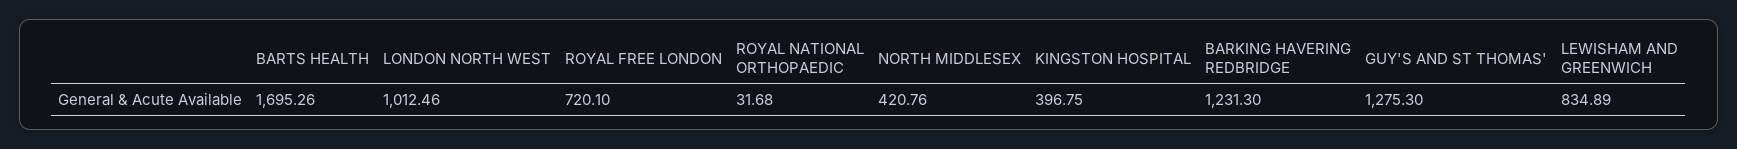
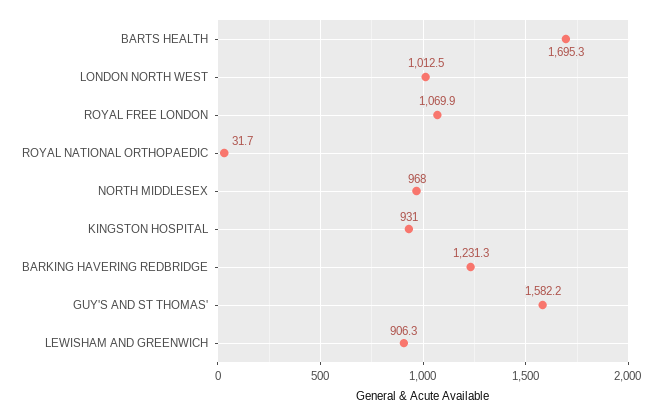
ROYAL FREE LONDON: 720.1 -> 1069.9
NORTH MIDDLESEX: 420.76 -> 968
KINGSTON HOSPITAL: 396.75 -> 931
GUY'S AND ST THOMAS': 1275.3 -> 1582.2
LEWISHAM AND GREENWICH: 834.89 -> 906.3

